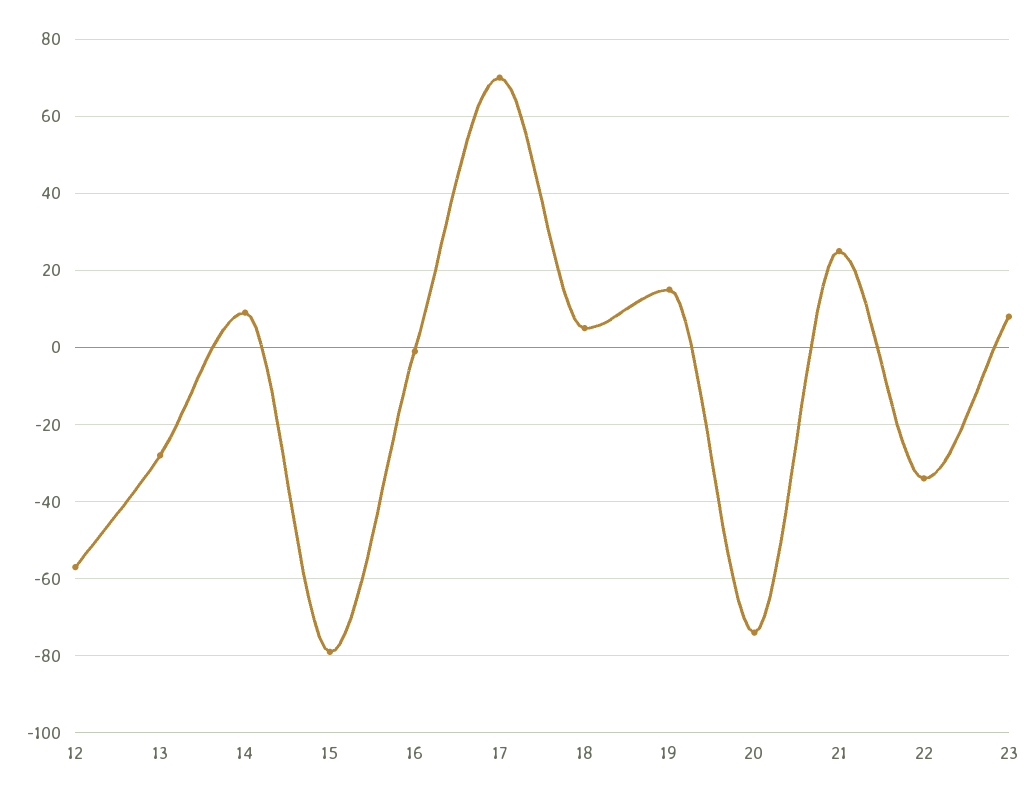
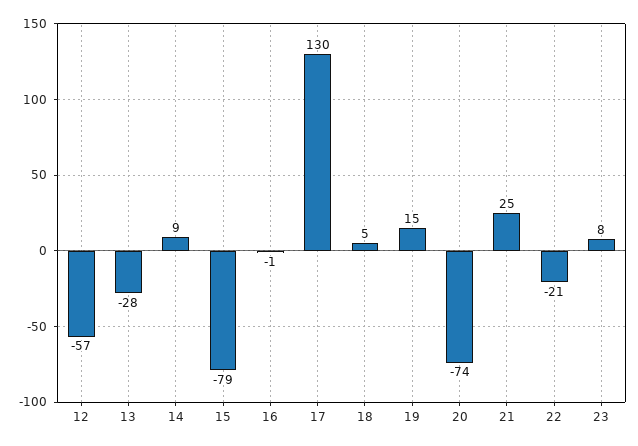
17: 70 -> 130
22: -35 -> -21

